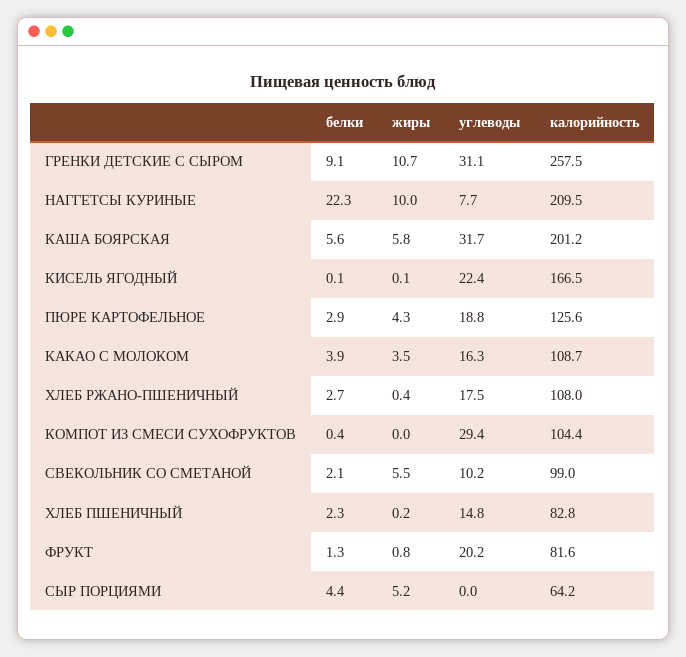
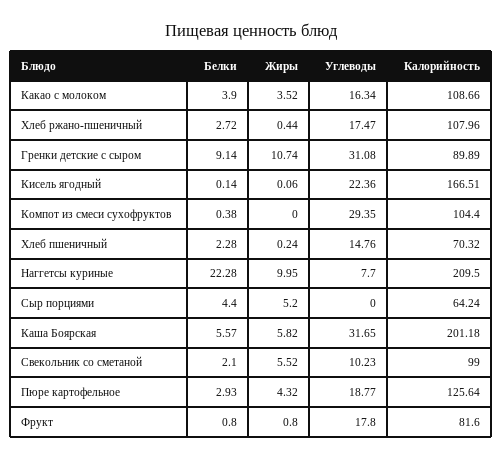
калорийность, ГРЕНКИ ДЕТСКИЕ С СЫРОМ: 257.5 -> 89.89
калорийность, ХЛЕБ ПШЕНИЧНЫЙ: 82.8 -> 70.32
белки, ФРУКТ: 1.3 -> 0.8
углеводы, ФРУКТ: 20.2 -> 17.8

